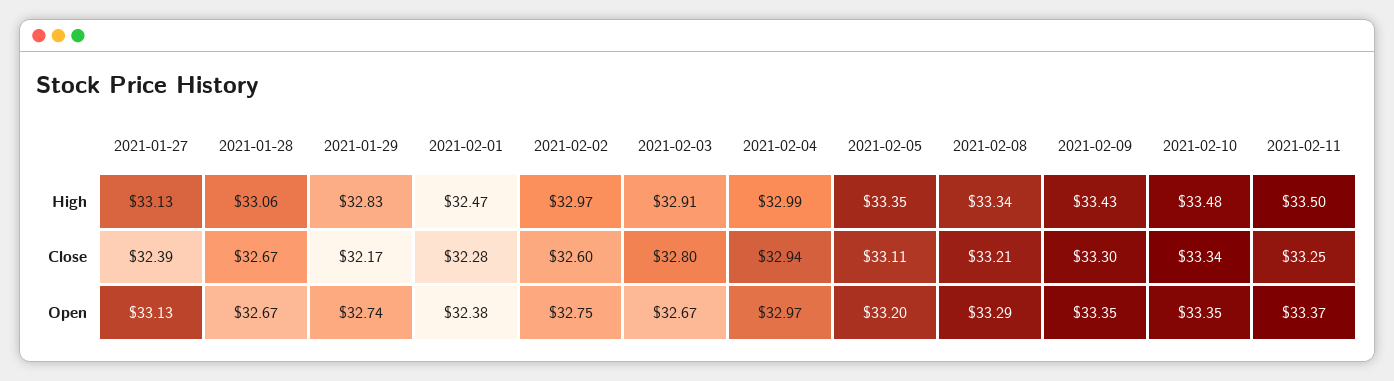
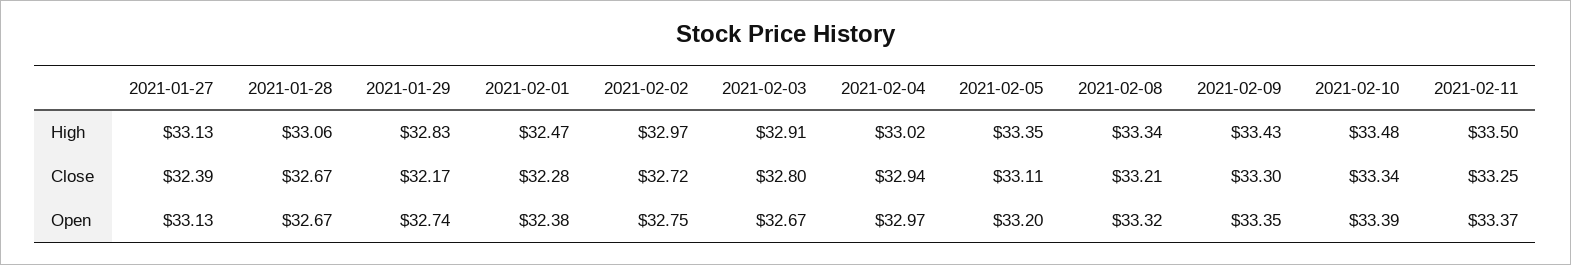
2021-02-04, High: 32.99 -> 33.02
2021-02-02, Close: 32.6 -> 32.72
2021-02-08, Open: 33.29 -> 33.32
2021-02-10, Open: 33.35 -> 33.39

